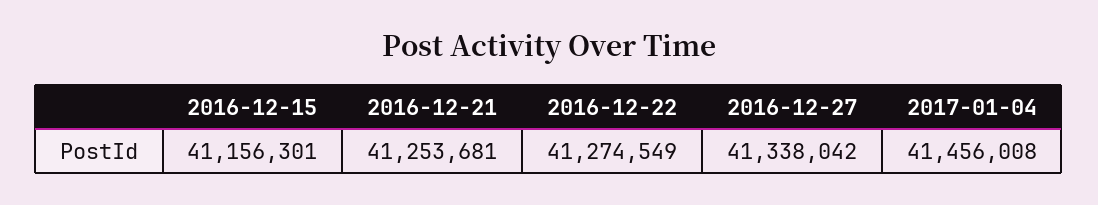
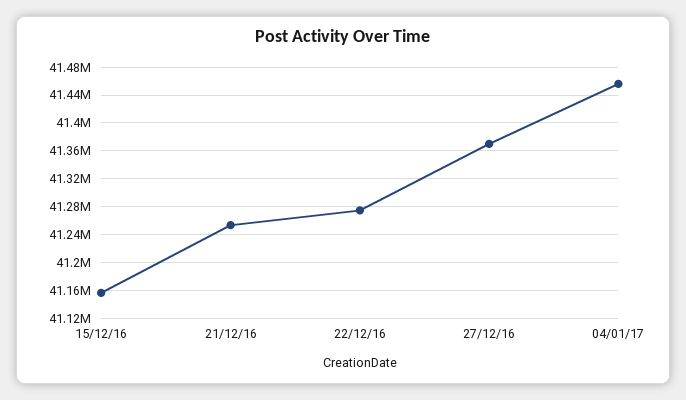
2016-12-27: 41338042 -> 41370000

